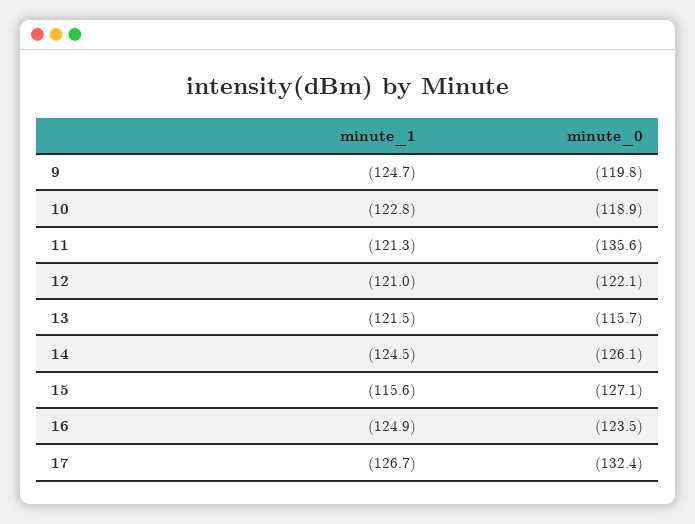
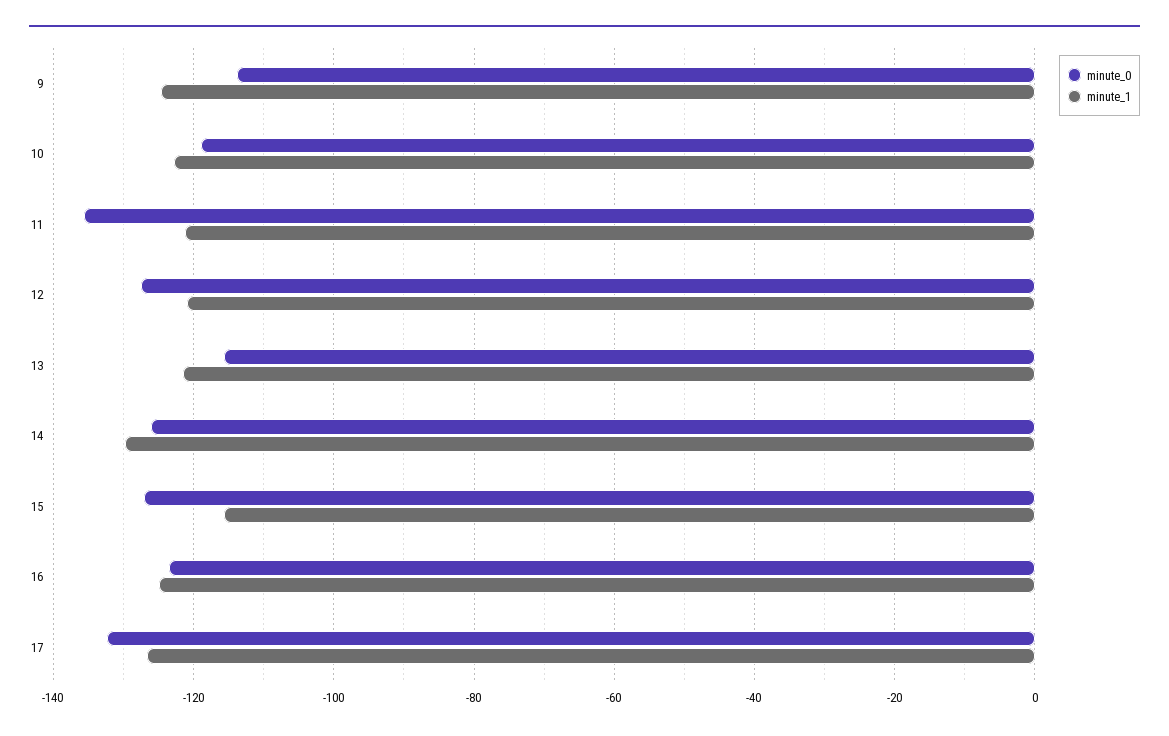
minute_0, 9: -119.8 -> -114
minute_0, 12: -122.1 -> -128
minute_1, 14: -124.5 -> -130

